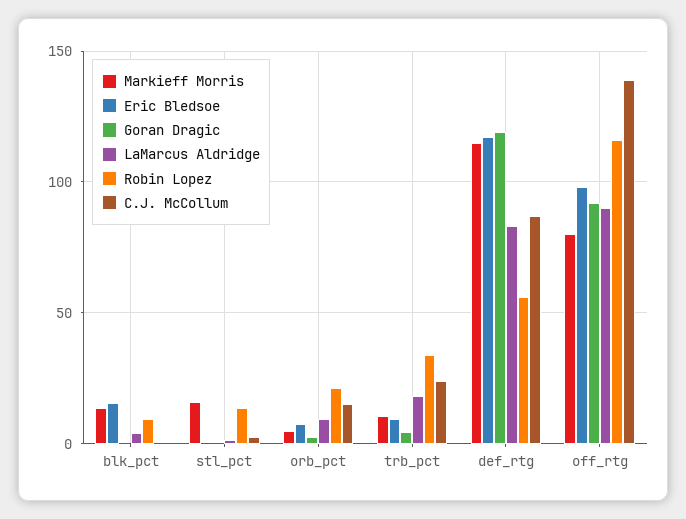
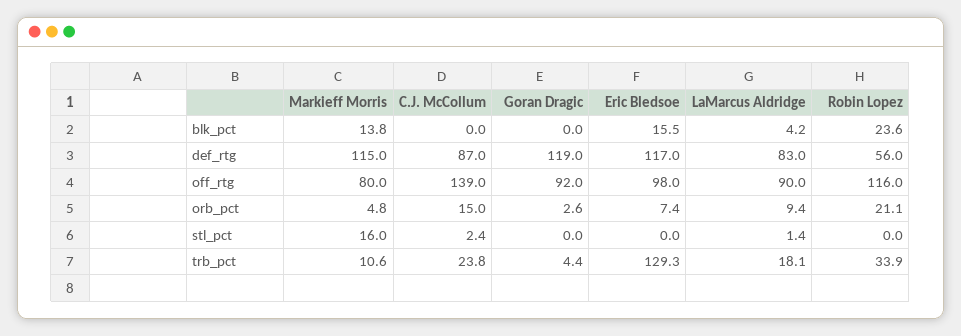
Robin Lopez, blk_pct: 10 -> 23.6
Robin Lopez, stl_pct: 15 -> 0
Eric Bledsoe, trb_pct: 10 -> 129.3

